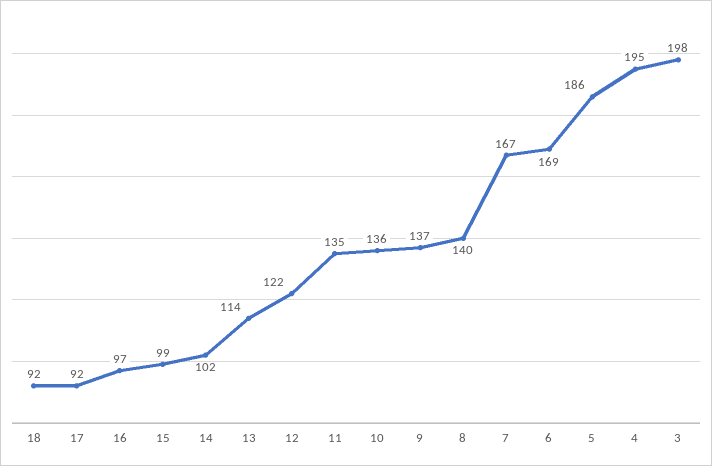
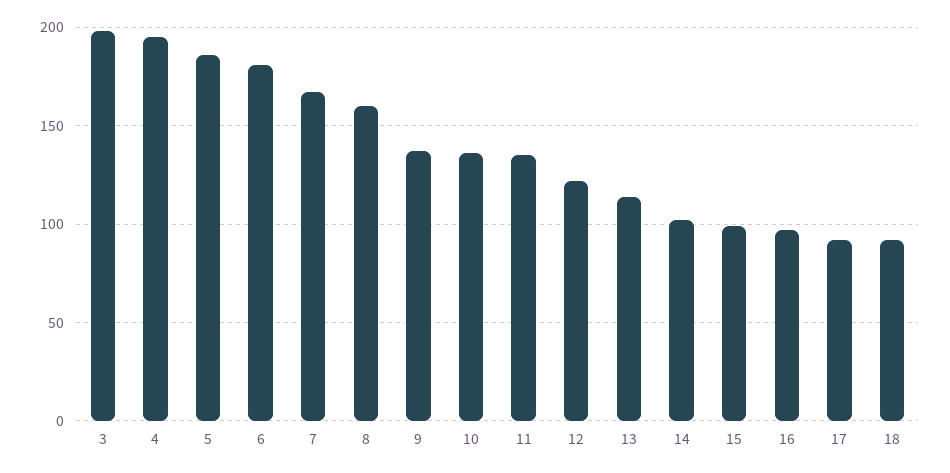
8: 140 -> 160
6: 169 -> 180

